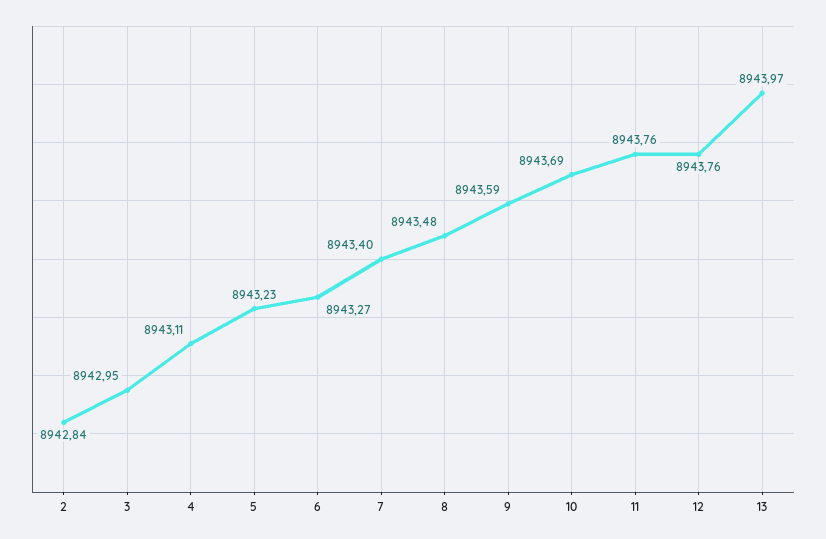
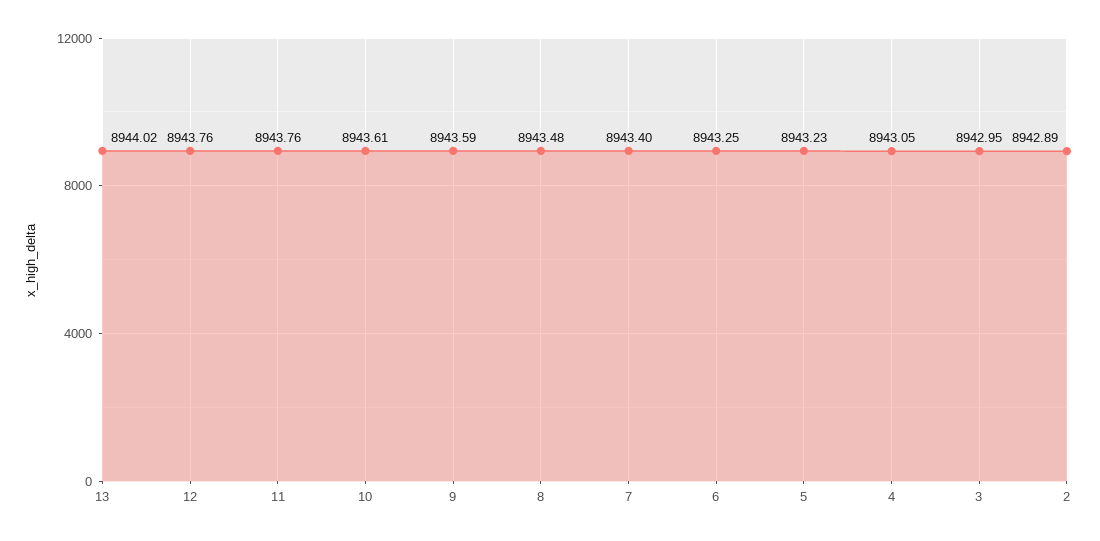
2: 8942.84 -> 8942.89
4: 8943.11 -> 8943.05
6: 8943.27 -> 8943.25
10: 8943.69 -> 8943.61
13: 8943.97 -> 8944.02

